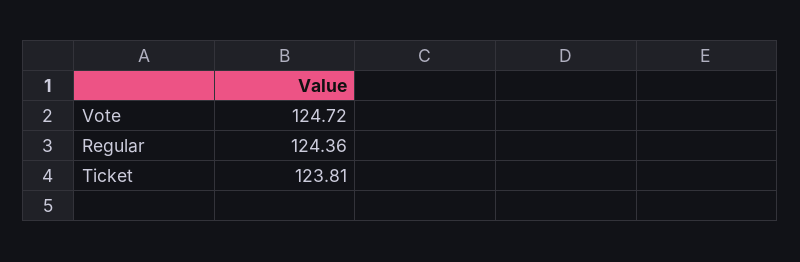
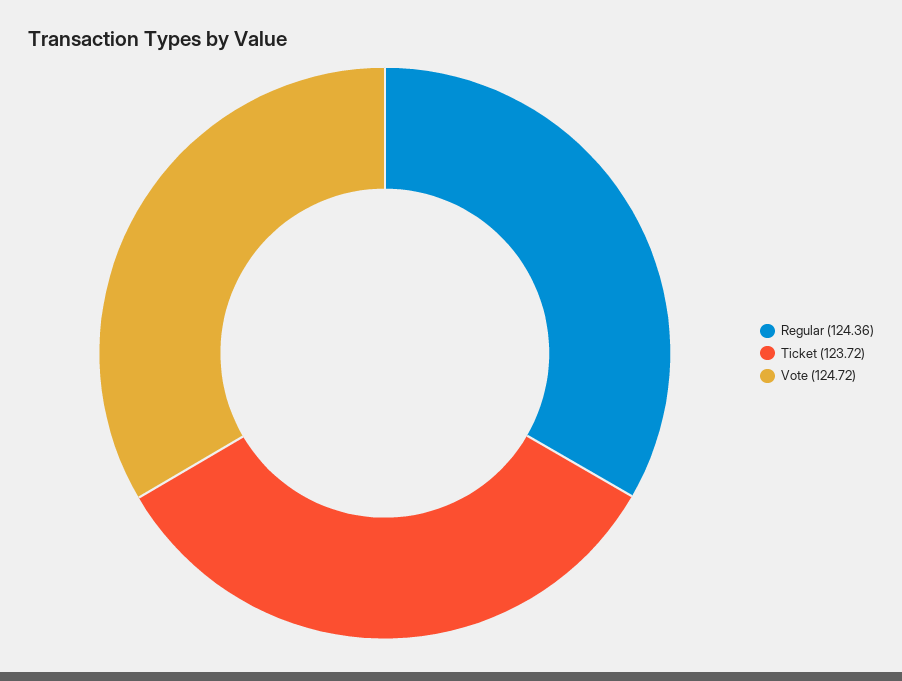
Ticket: 123.81 -> 123.72

